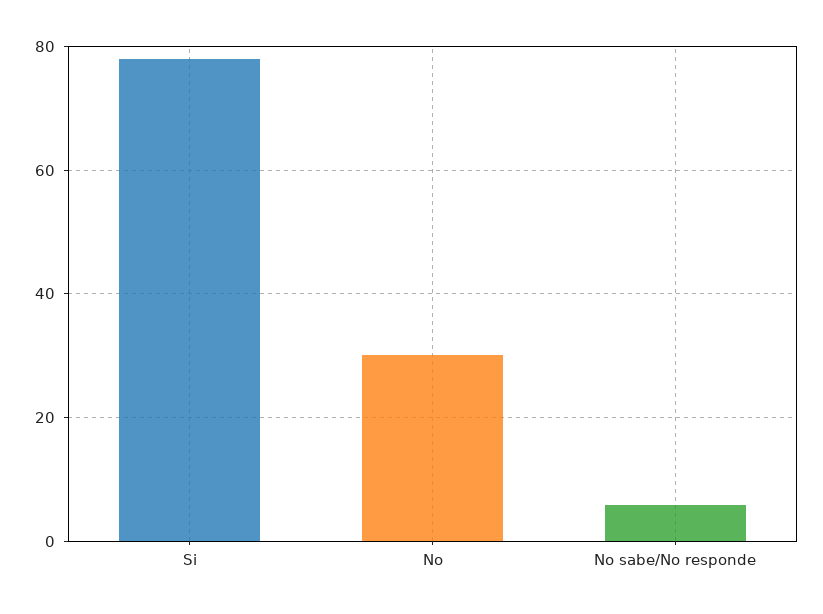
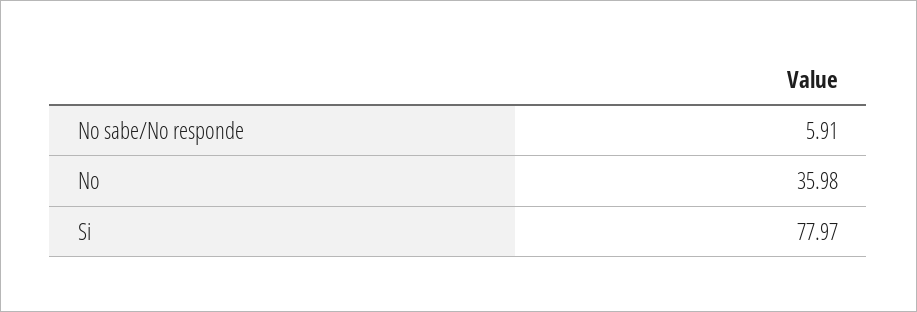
No: 30 -> 35.98

